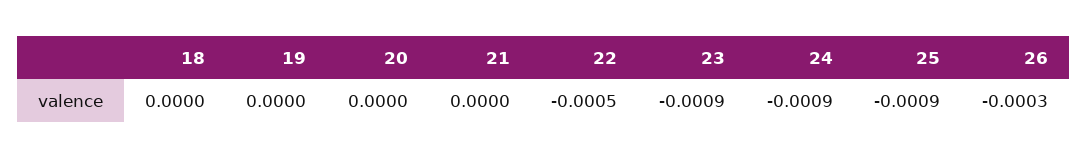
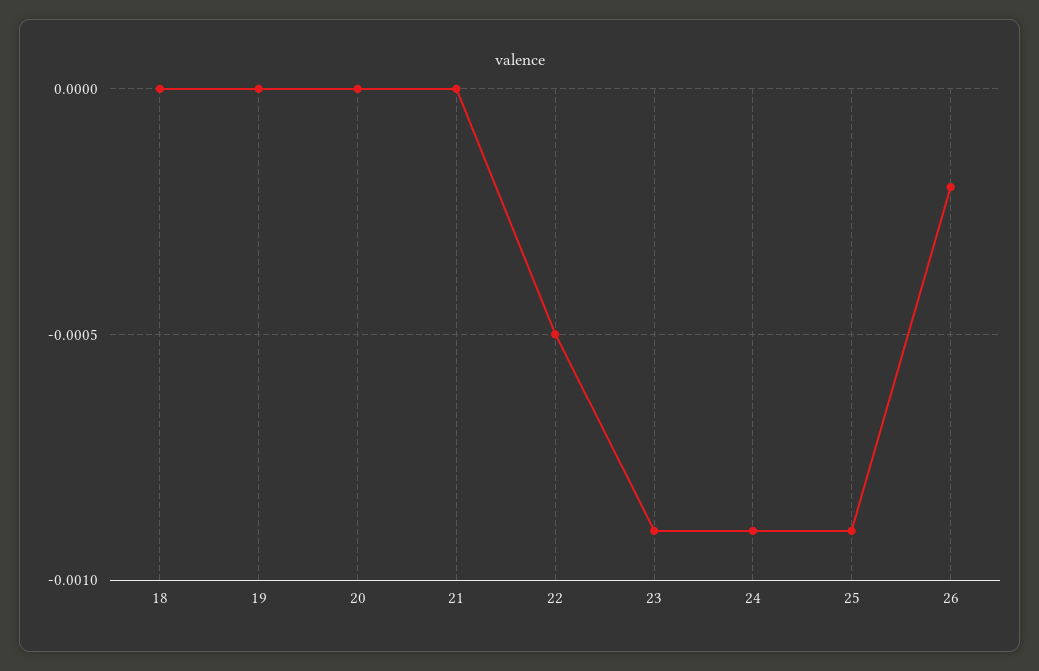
26: -0.0003 -> -0.0002

